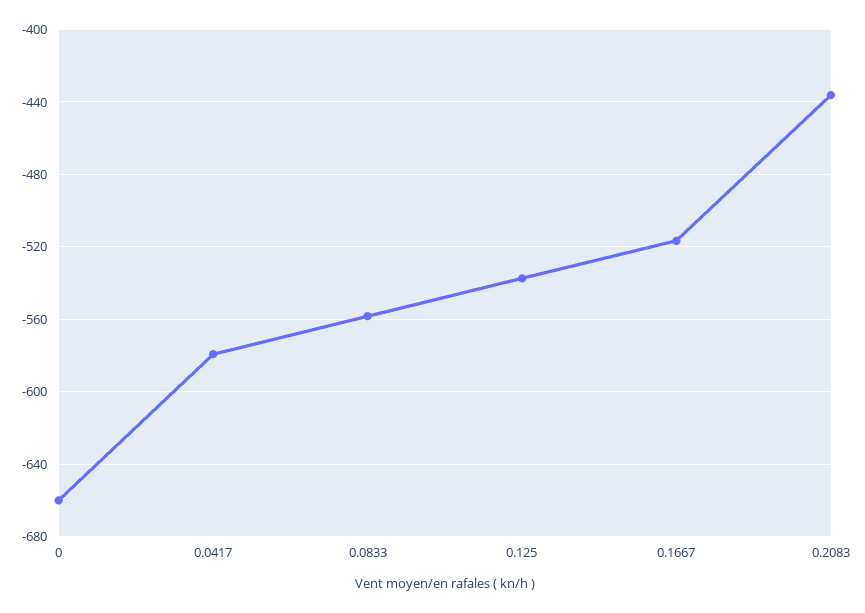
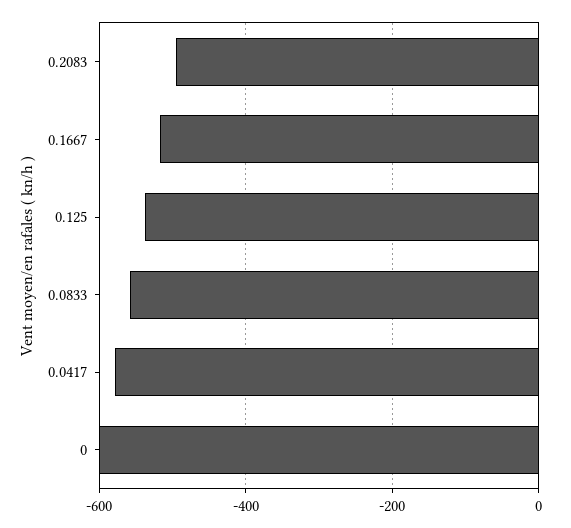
0: -660 -> -600
0.2083: -435 -> -500

